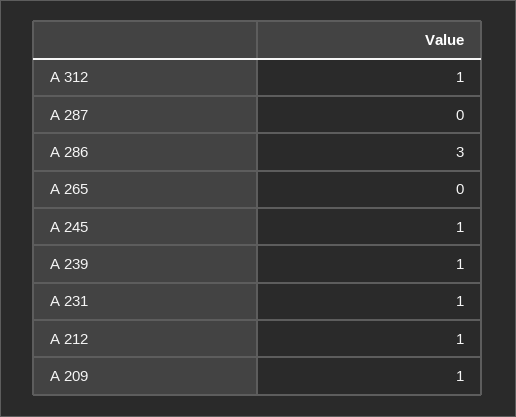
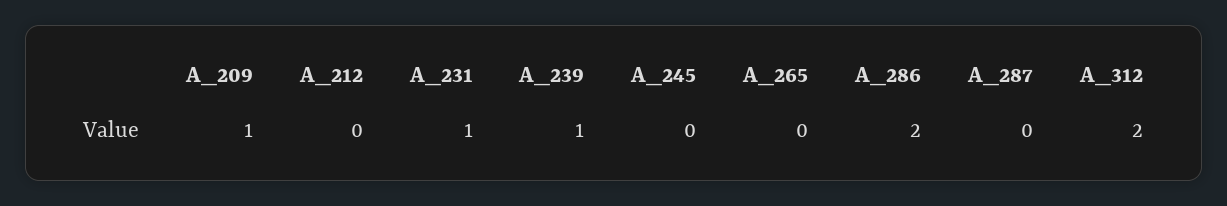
A 312: 1 -> 2
A 286: 3 -> 2
A 245: 1 -> 0
A 212: 1 -> 0

